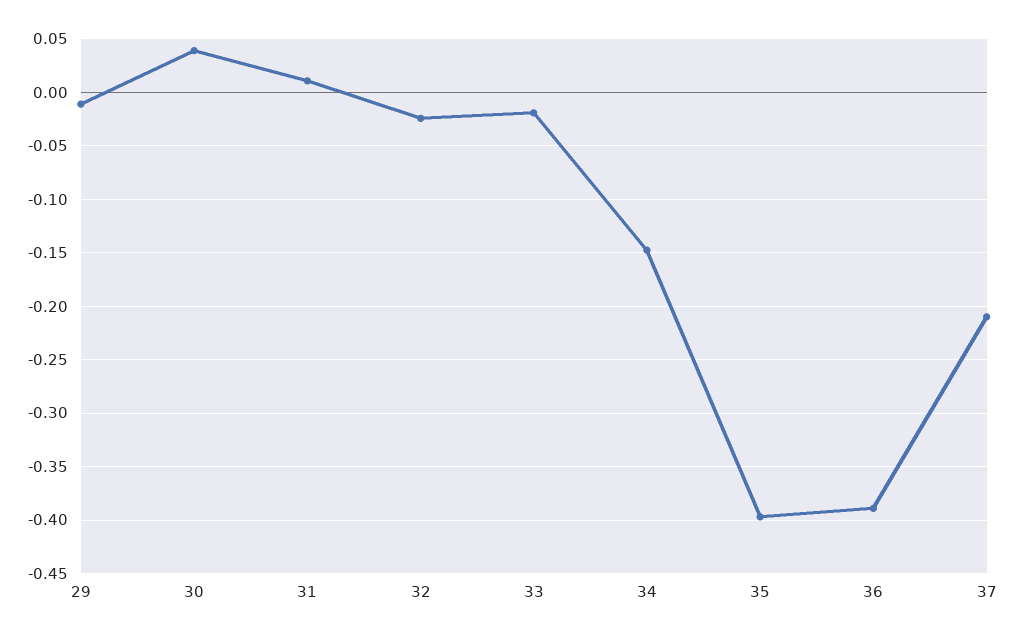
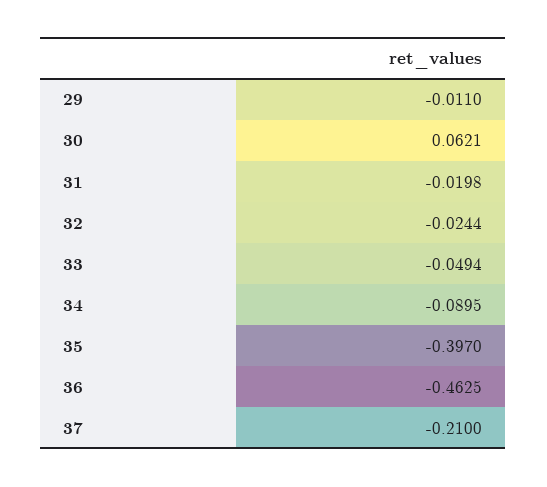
30: 0.04 -> 0.0621
31: 0.01 -> -0.0198
33: -0.02 -> -0.0494
34: -0.15 -> -0.0895
36: -0.39 -> -0.4625

